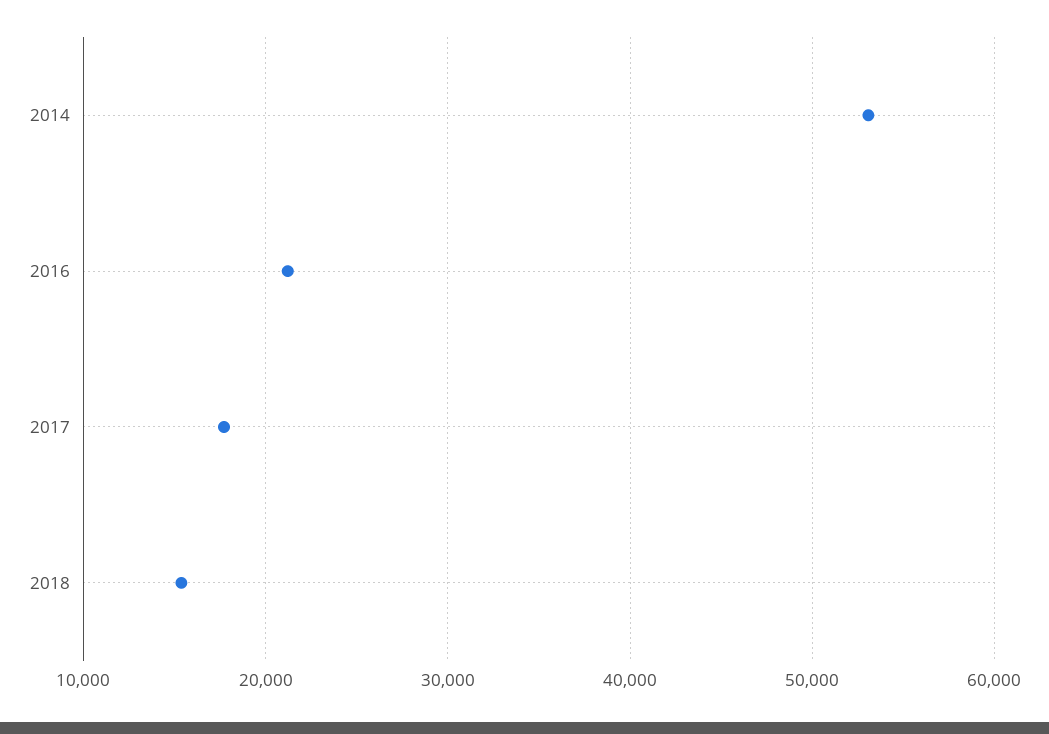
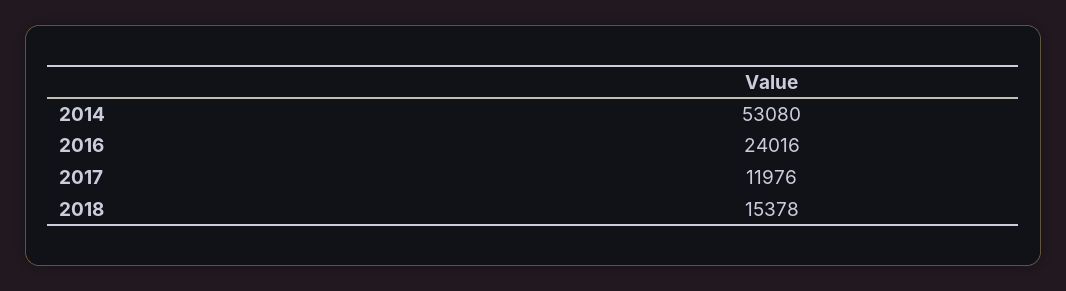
2016: 21000 -> 24016
2017: 18000 -> 11976

